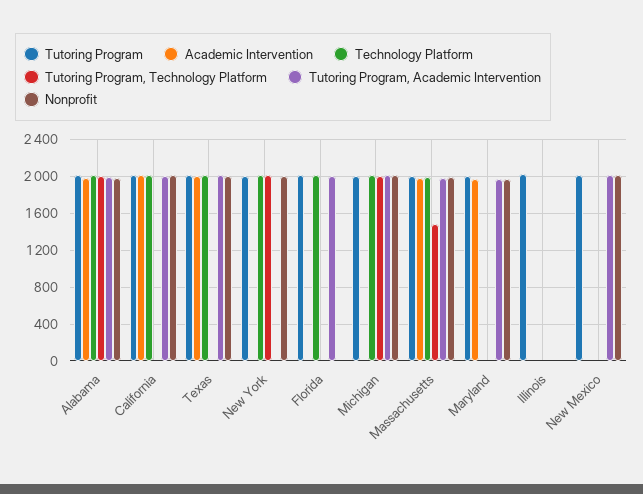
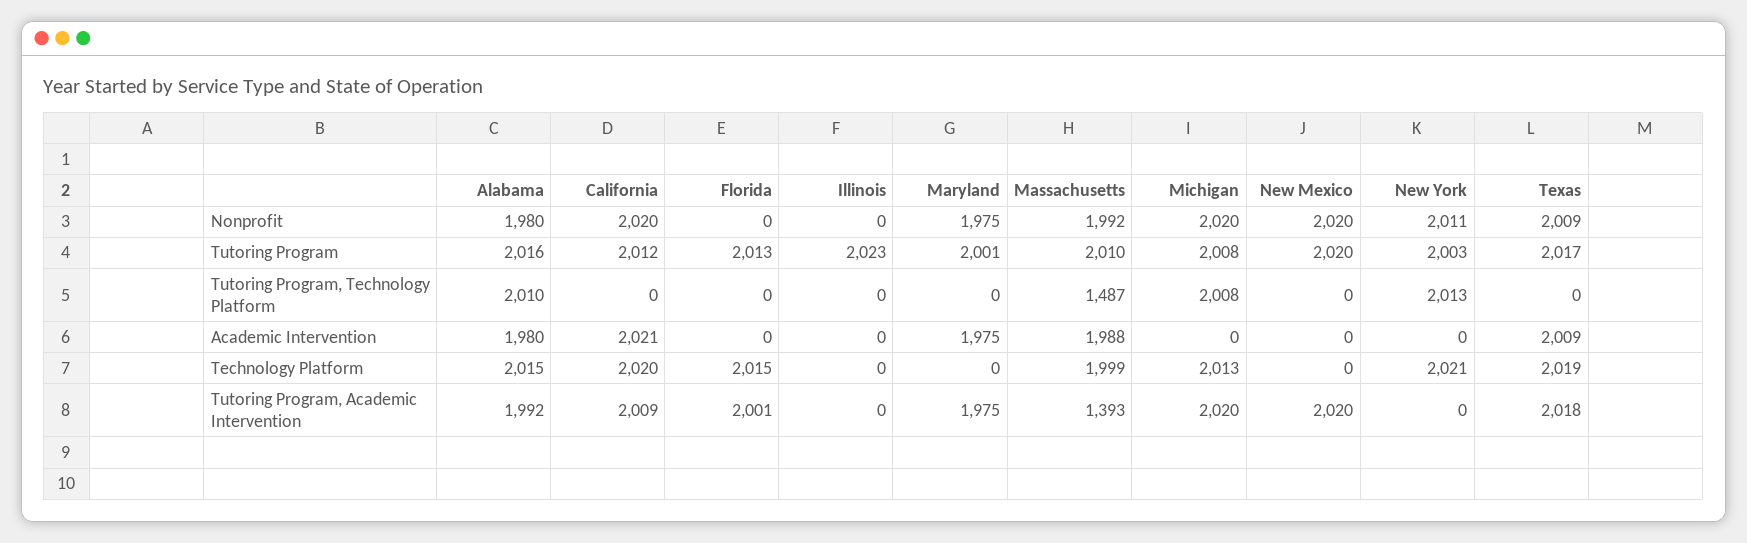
Tutoring Program, Academic Intervention, Massachusetts: 2000 -> 1393

